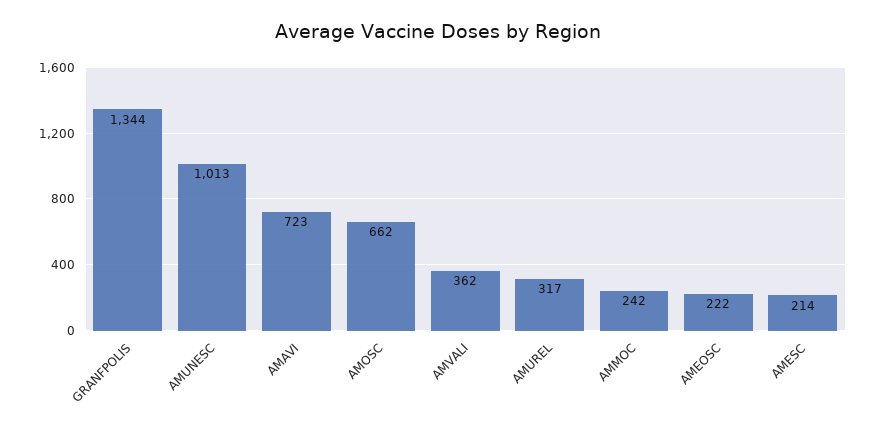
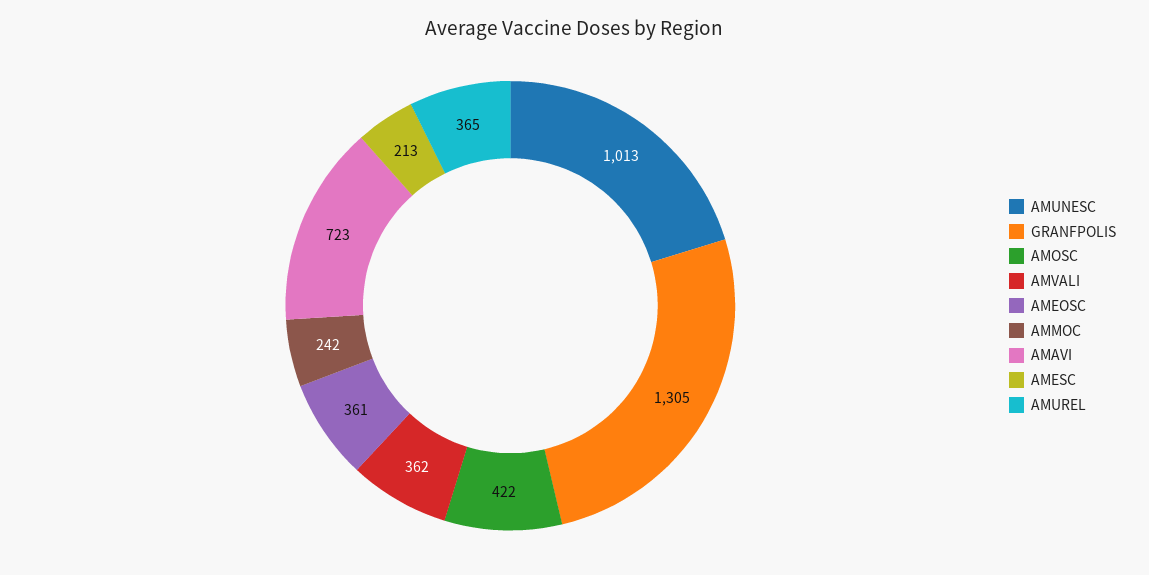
GRANFPOLIS: 1344 -> 1305
AMOSC: 662 -> 422
AMUREL: 317 -> 365
AMEOSC: 222 -> 361
AMESC: 214 -> 213

